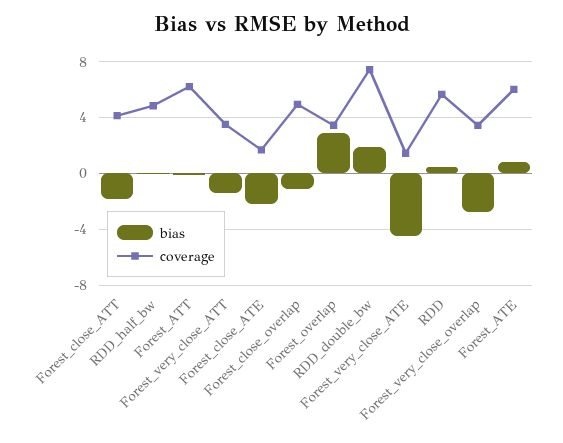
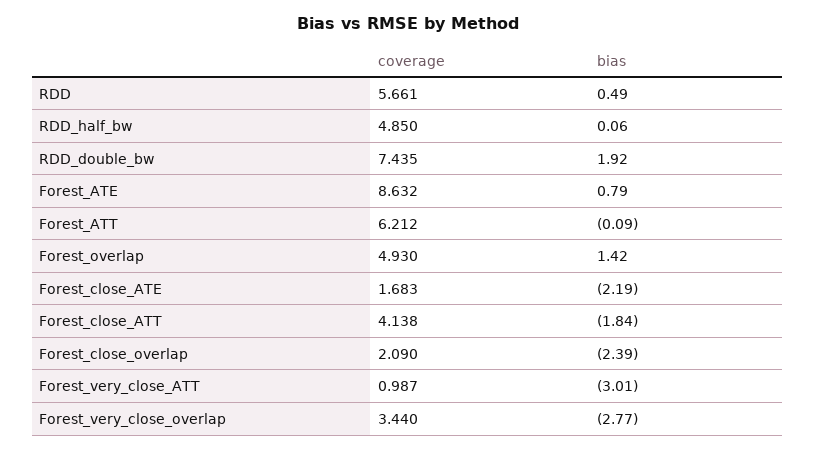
bias, Forest_very_close_ATT: -1.5 -> -3.01
coverage, Forest_very_close_ATT: 3.5 -> 0.987
bias, Forest_close_overlap: -1 -> -2.39
coverage, Forest_close_overlap: 5 -> 2.09
bias, Forest_overlap: 3 -> 1.42
coverage, Forest_overlap: 3.5 -> 4.93
bias, Forest_very_close_ATE: -4.5 -> none
coverage, Forest_very_close_ATE: 1.5 -> none
coverage, Forest_ATE: 6 -> 8.632

